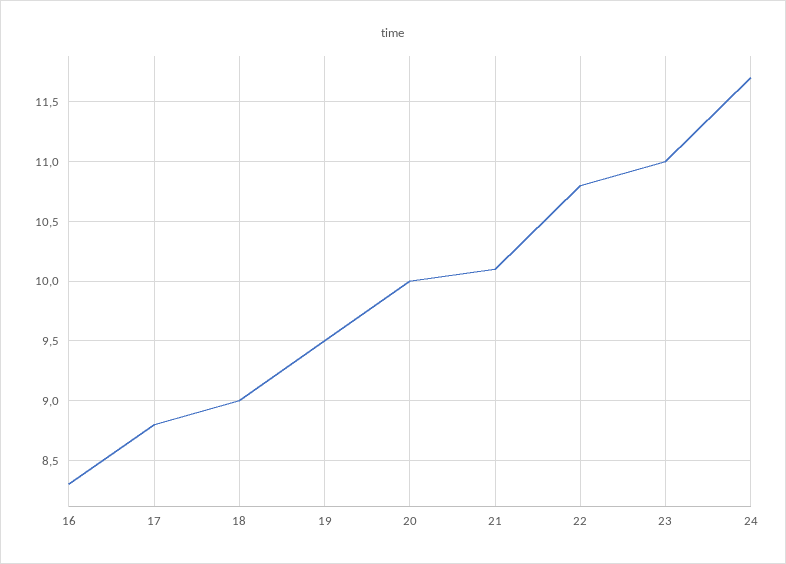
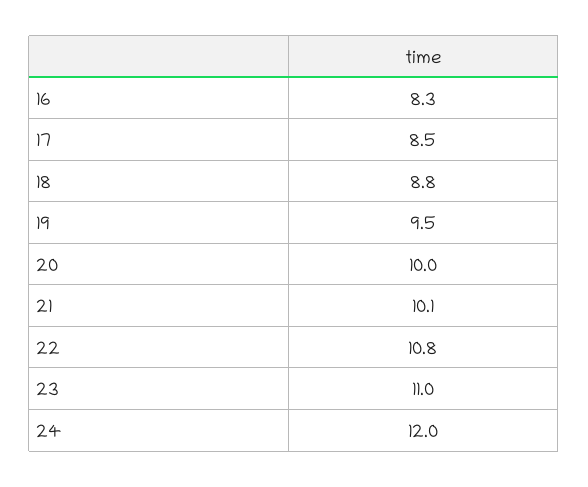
17: 8.8 -> 8.5
18: 9 -> 8.8
24: 11.7 -> 12

